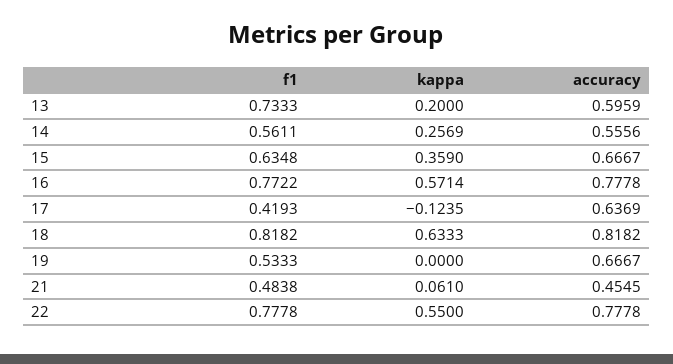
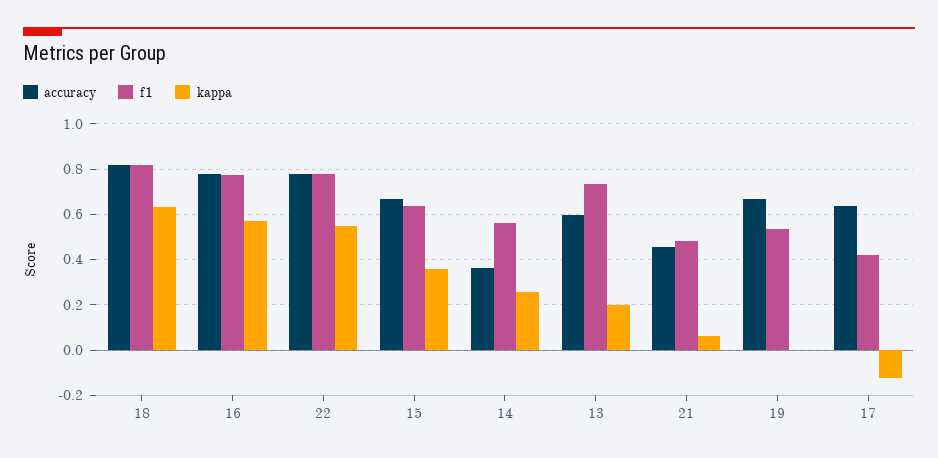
accuracy, 14: 0.5556 -> 0.35

